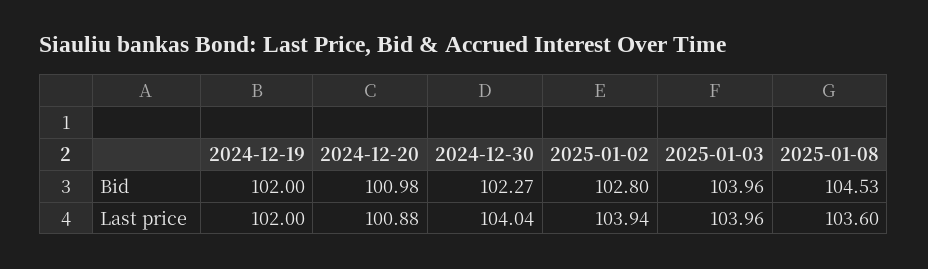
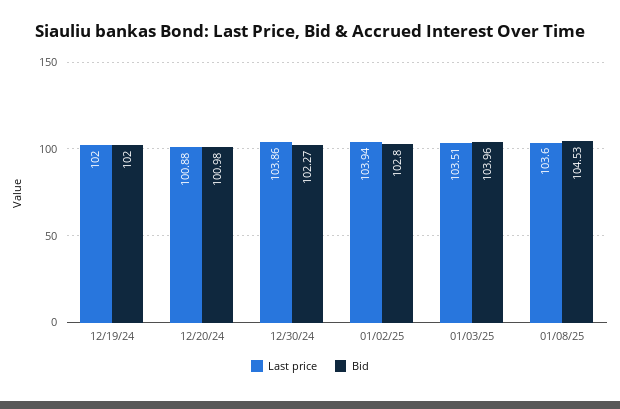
Last price, 2024-12-30: 104.04 -> 103.86
Last price, 2025-01-03: 103.96 -> 103.51

